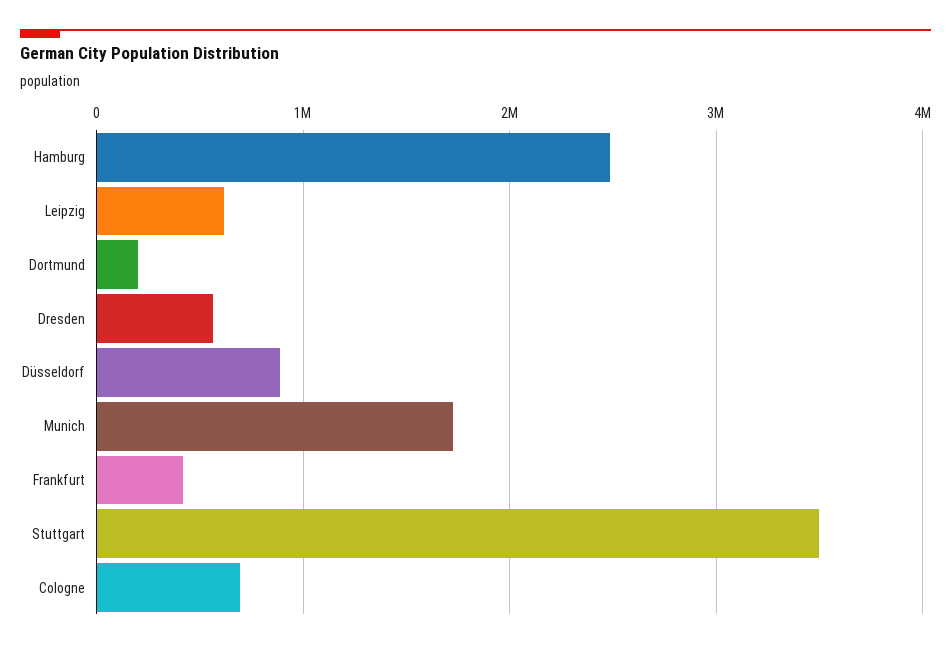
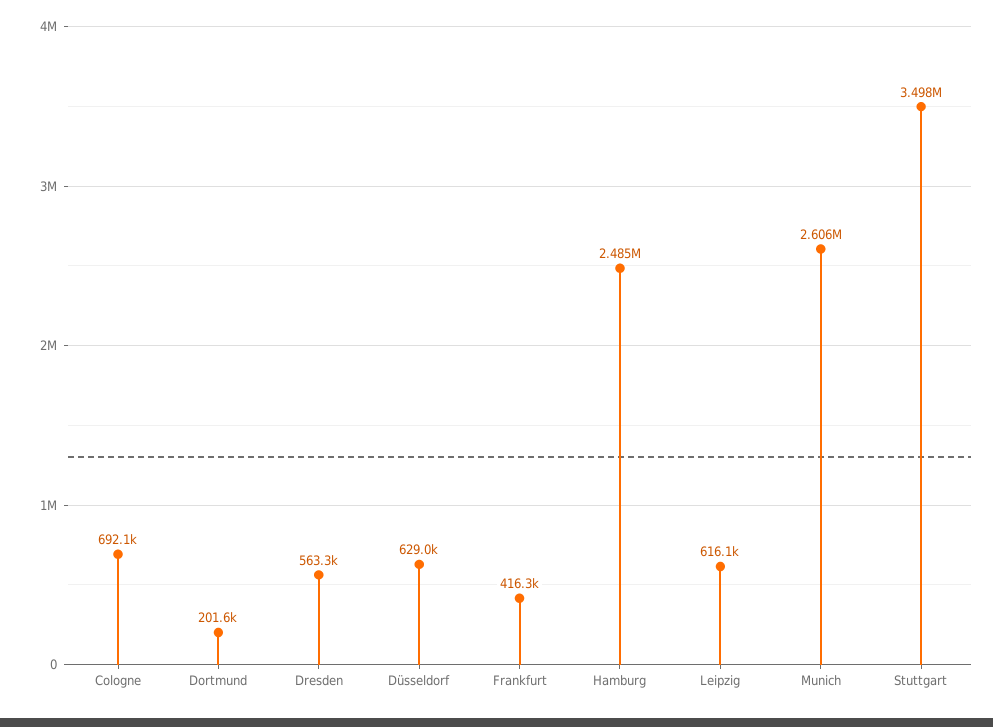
Düsseldorf: 900000 -> 629000
Munich: 1700000 -> 2606000

